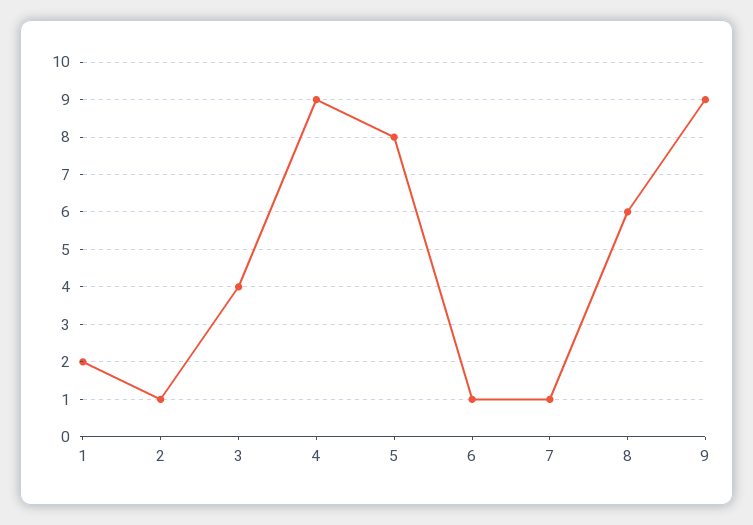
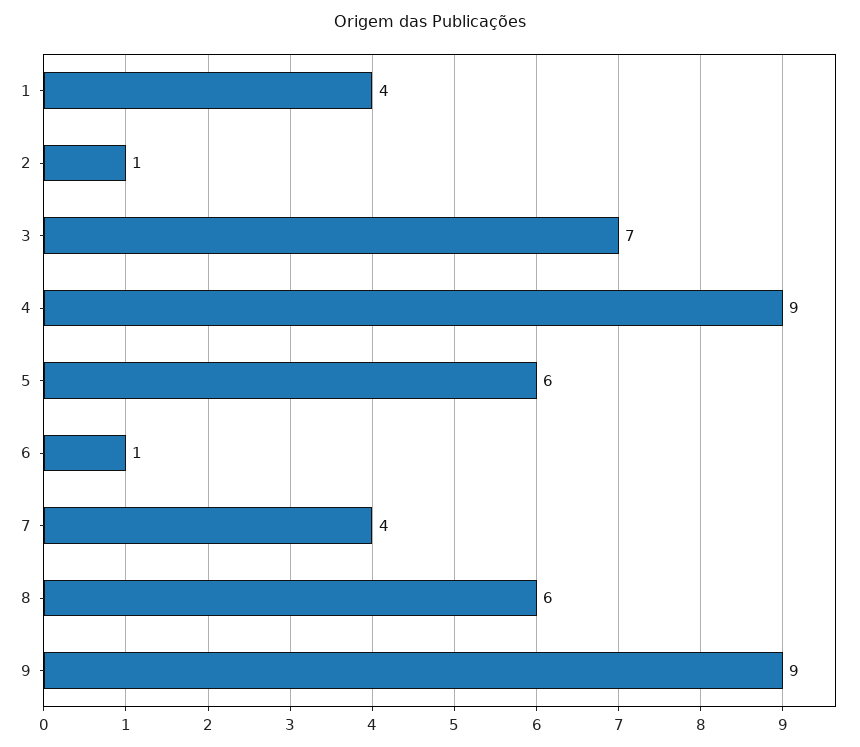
1: 2 -> 4
3: 4 -> 7
5: 8 -> 6
7: 1 -> 4

